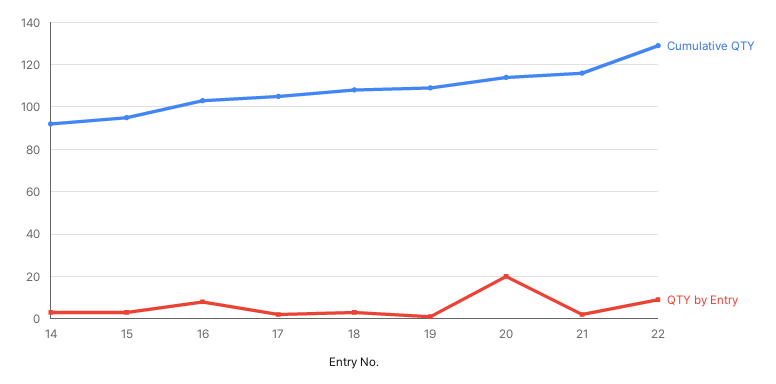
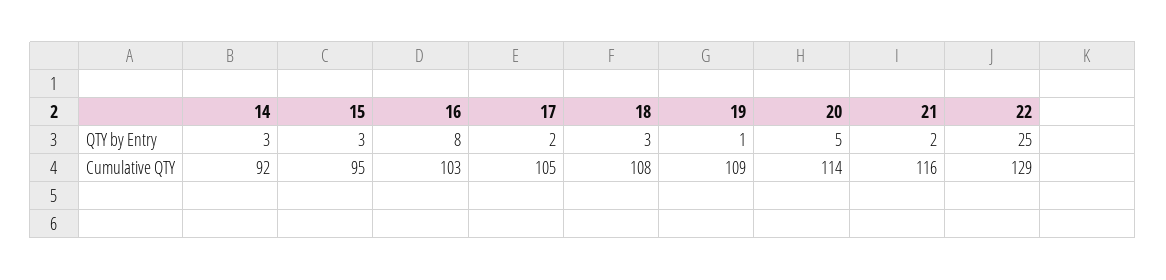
QTY by Entry, 20: 20 -> 5
QTY by Entry, 22: 10 -> 25

